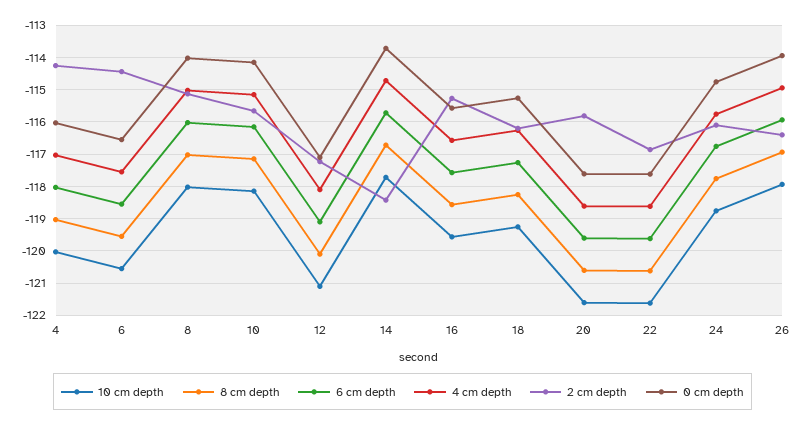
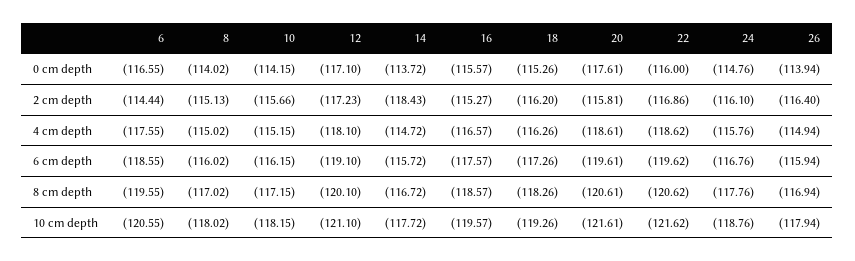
10 cm depth, 4: -120 -> none
8 cm depth, 4: -119 -> none
6 cm depth, 4: -118 -> none
4 cm depth, 4: -117 -> none
2 cm depth, 4: -114.2 -> none
0 cm depth, 4: -116 -> none
0 cm depth, 22: -117.6 -> -116

